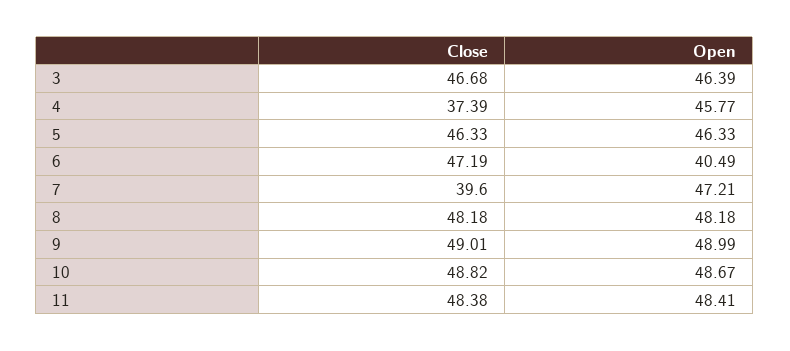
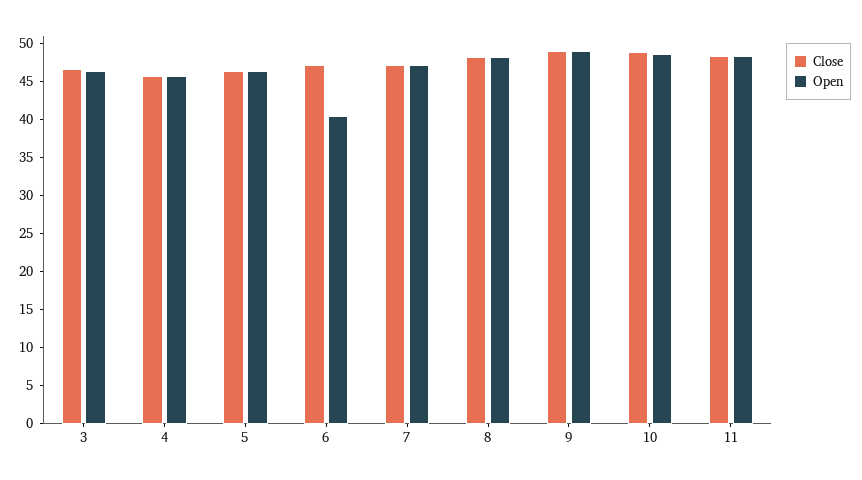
Close, 4: 37.39 -> 45
Close, 7: 39.6 -> 47.5

